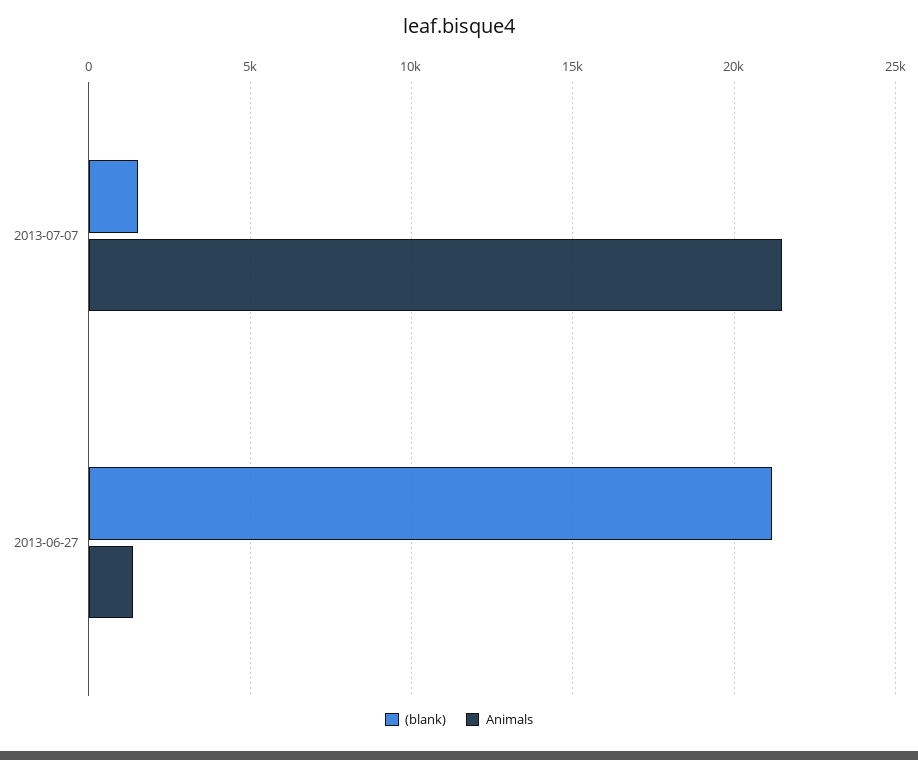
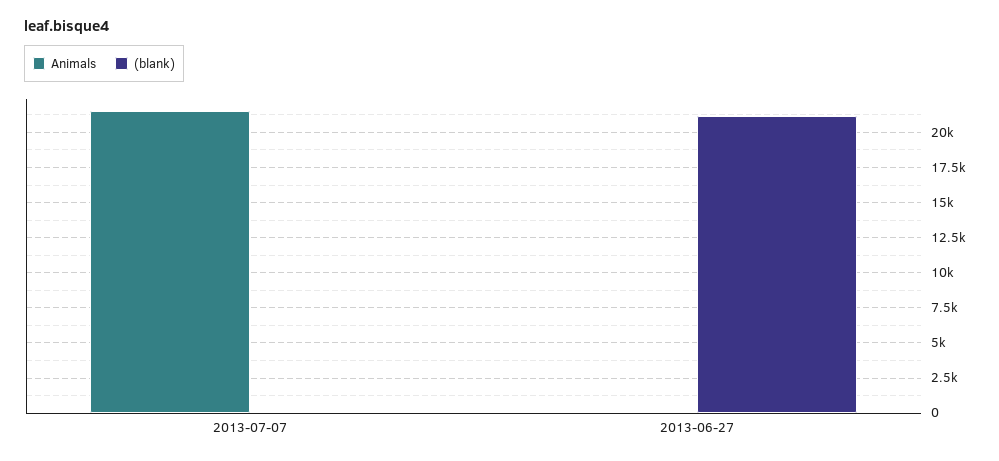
(blank), 2013-07-07: 1500 -> 0
Animals, 2013-06-27: 1500 -> 0

